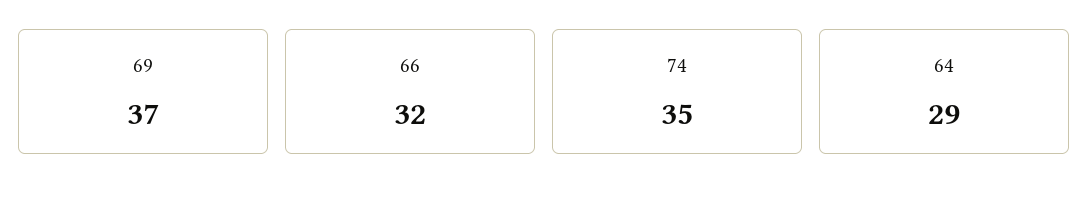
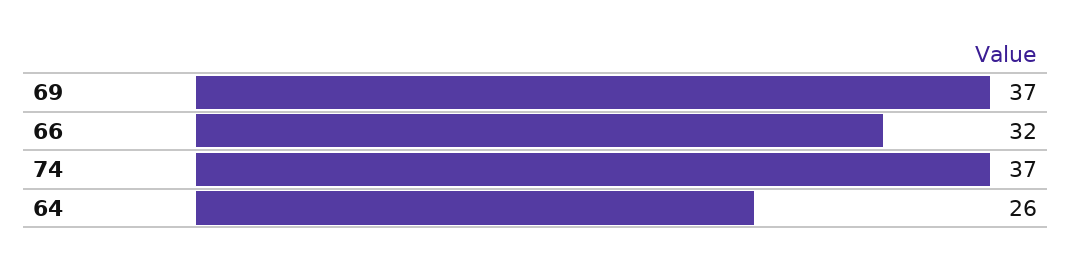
74: 35 -> 37
64: 29 -> 26

